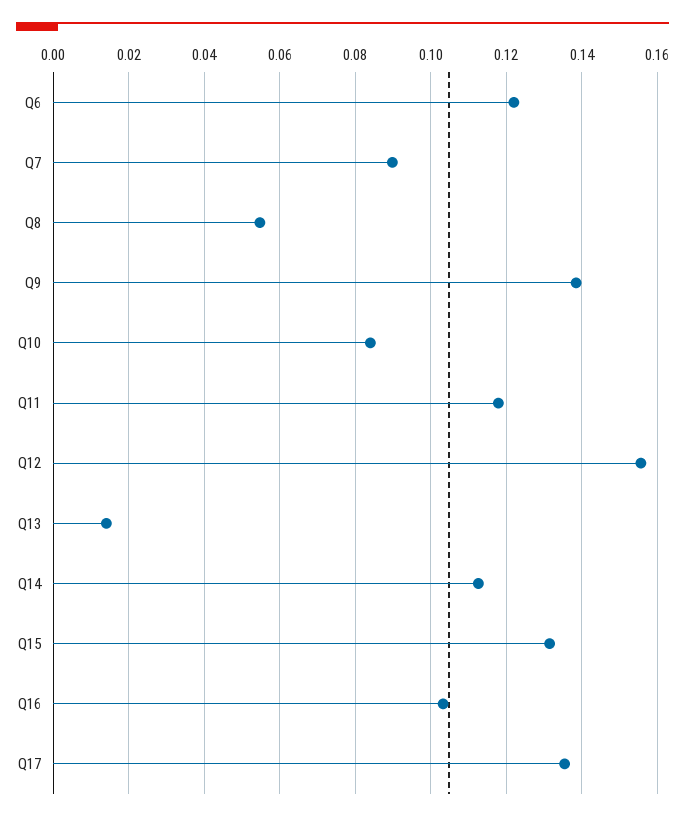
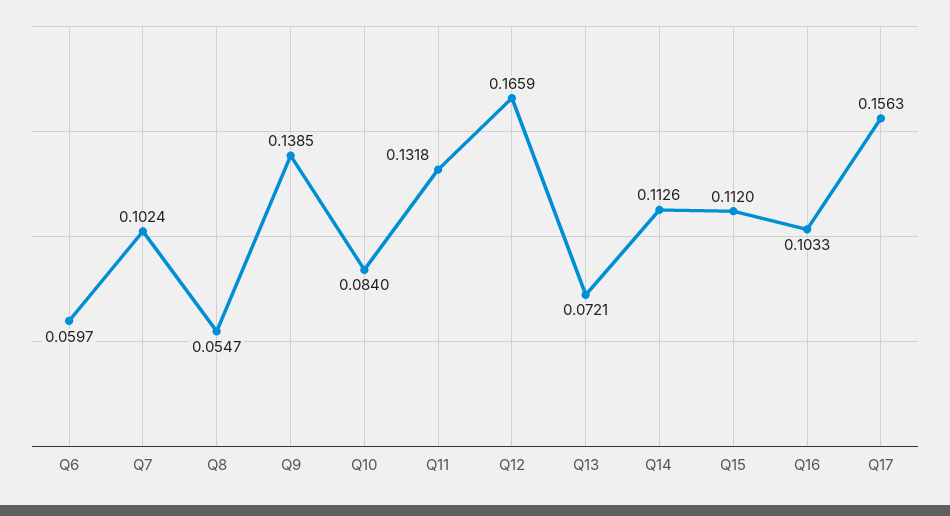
Q6: 0.122 -> 0.0597
Q7: 0.09 -> 0.1024
Q11: 0.118 -> 0.1318
Q12: 0.156 -> 0.1659
Q13: 0.014 -> 0.0721
Q15: 0.132 -> 0.112
Q17: 0.136 -> 0.1563

